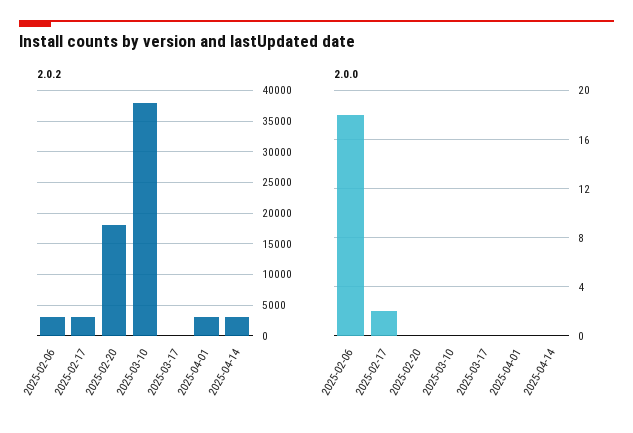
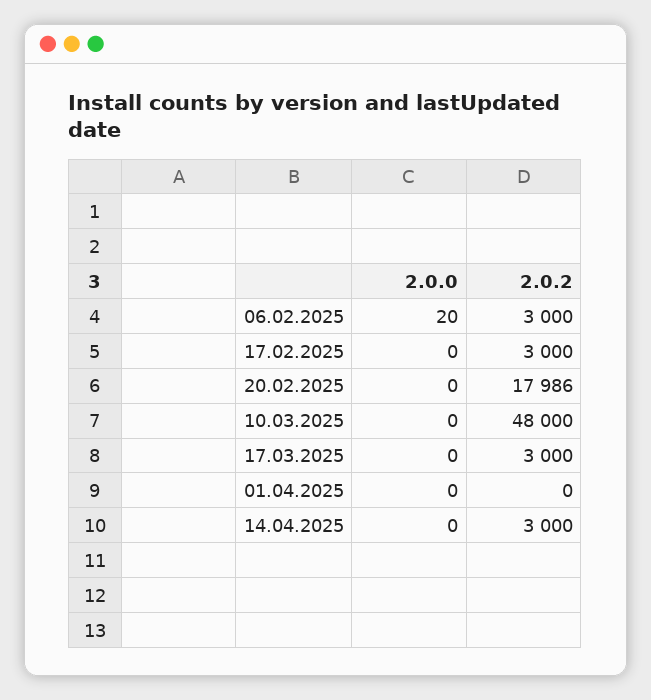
2.0.2, 2025-03-10: 38000 -> 48000
2.0.2, 2025-03-17: 0 -> 3000
2.0.2, 2025-04-01: 3000 -> 0
2.0.0, 2025-02-06: 18 -> 20
2.0.0, 2025-02-17: 2 -> 0

